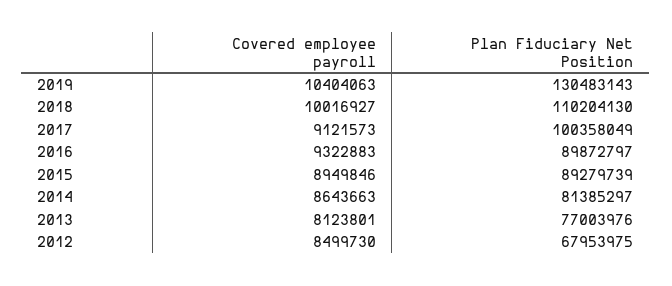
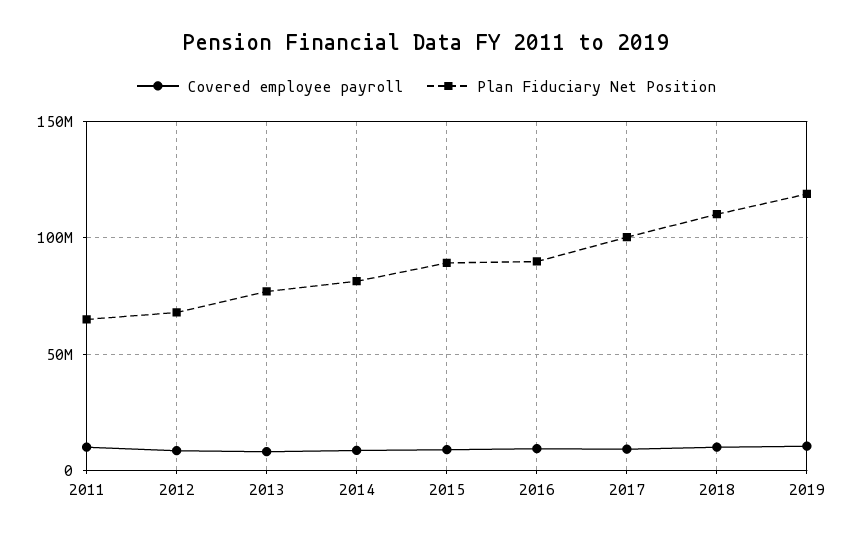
Plan Fiduciary Net Position, 2019: 130483143 -> 120000000
Covered employee payroll, 2011: none -> 10000000
Plan Fiduciary Net Position, 2011: none -> 65000000

